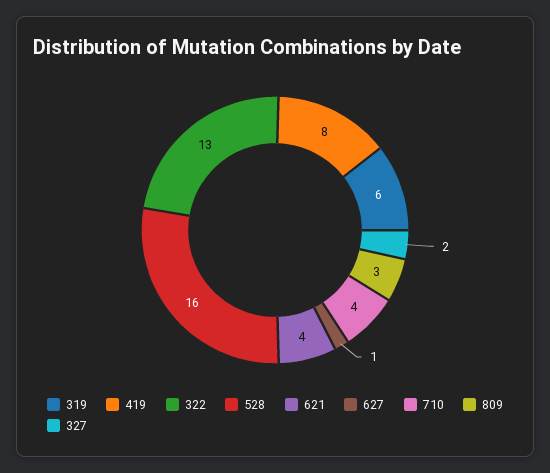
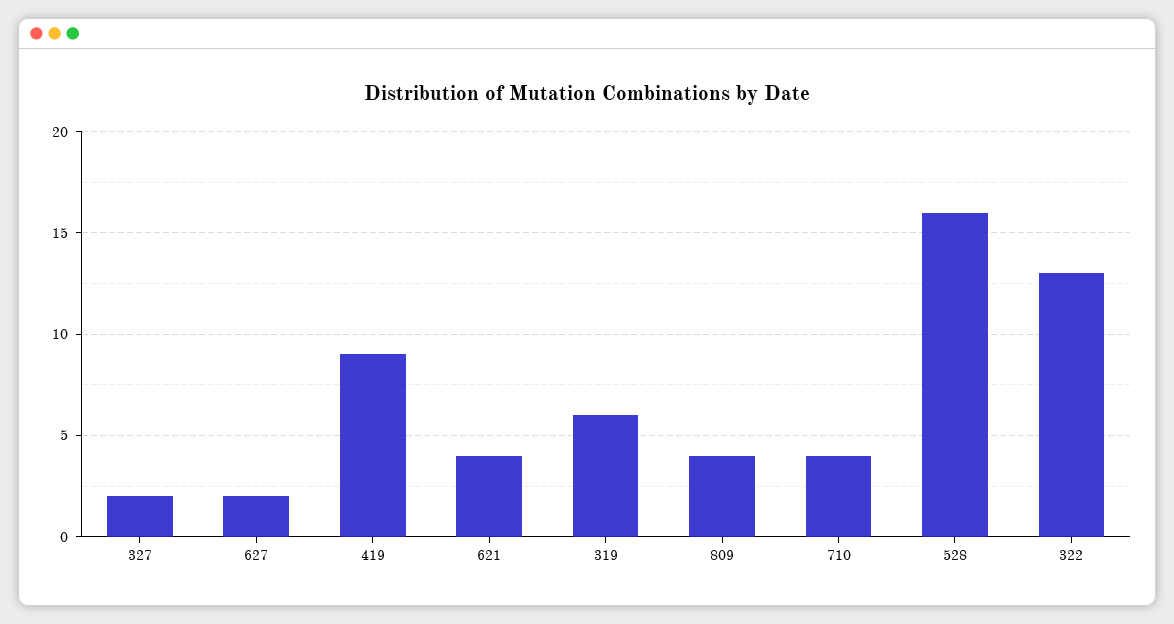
419: 8 -> 9
627: 1 -> 2
809: 3 -> 4

